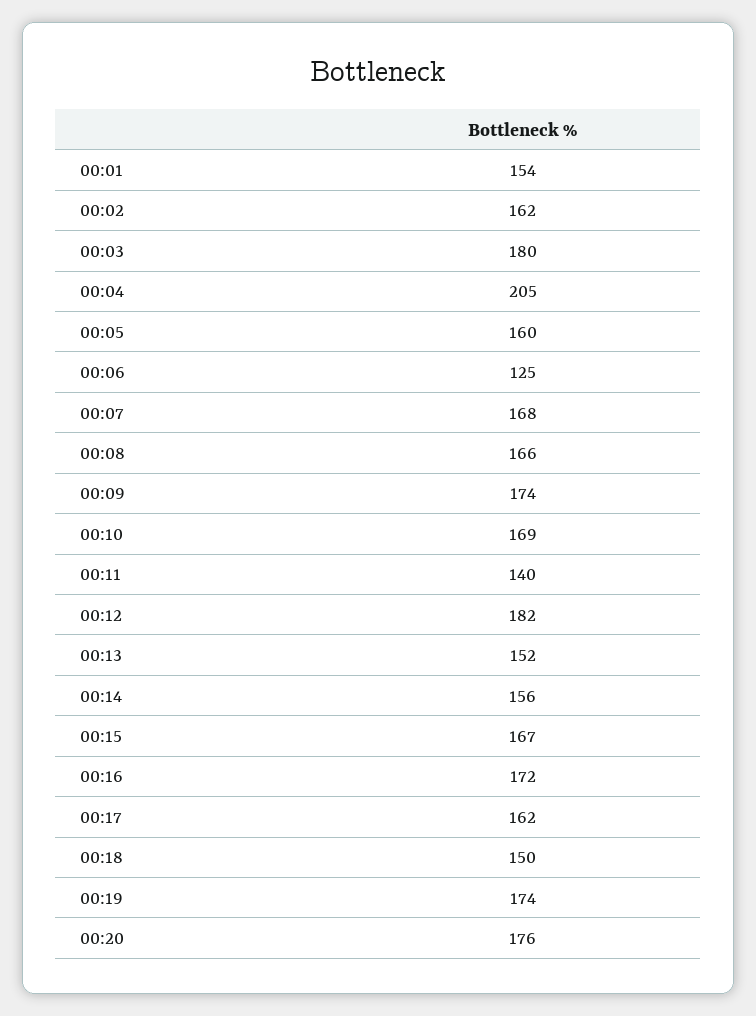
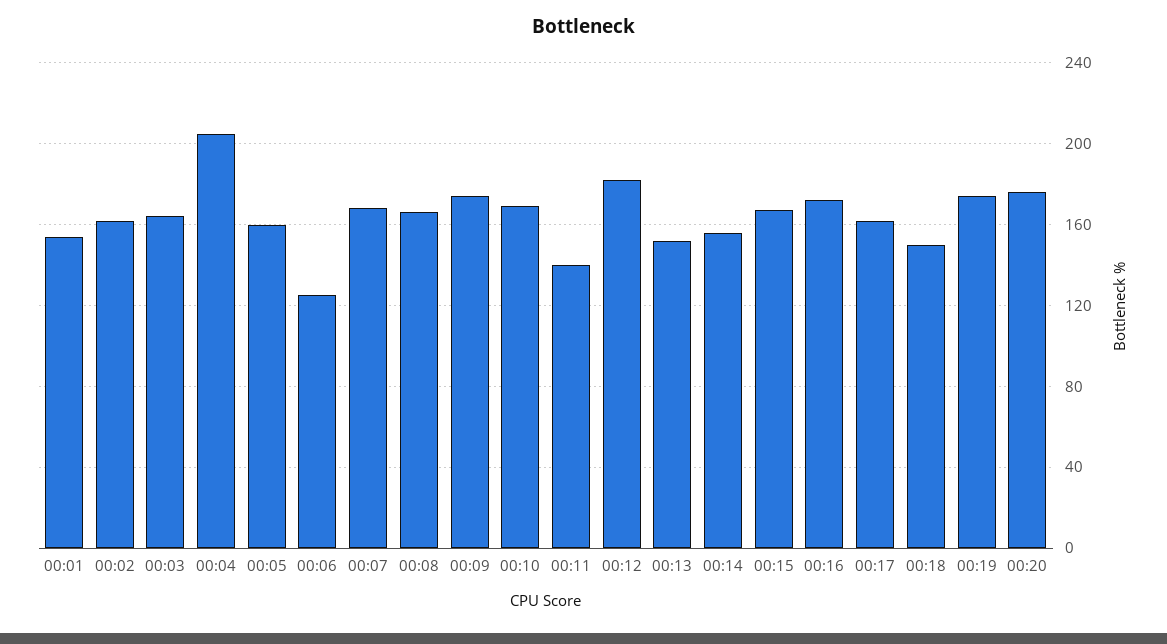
00:03: 180 -> 165

